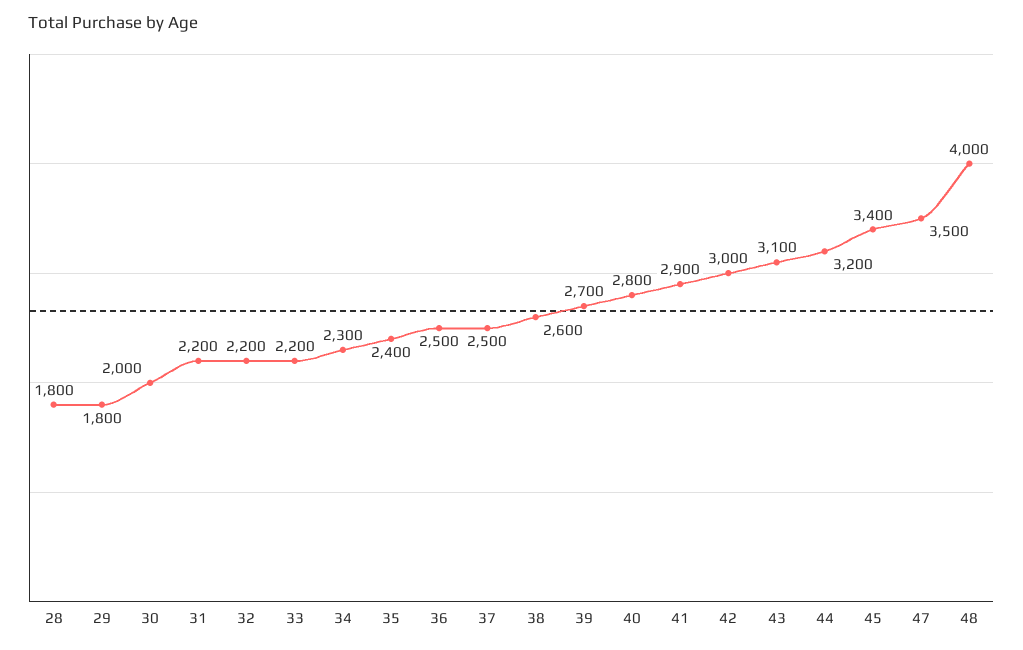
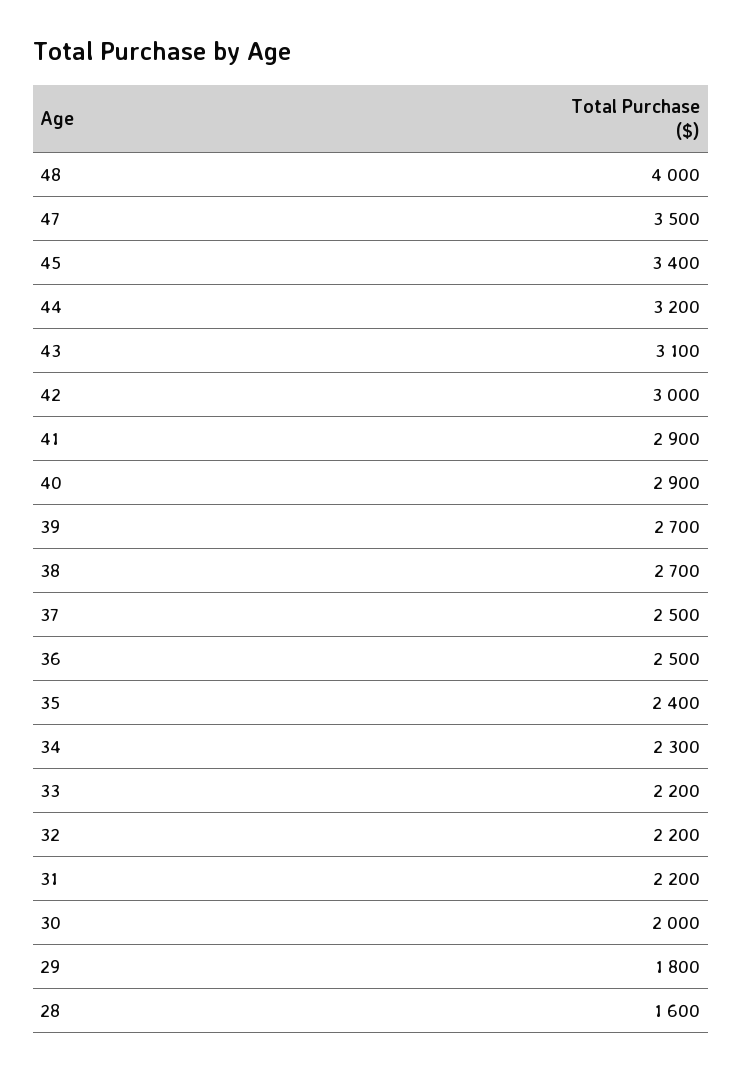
28: 1800 -> 1600
38: 2600 -> 2700
40: 2800 -> 2900

